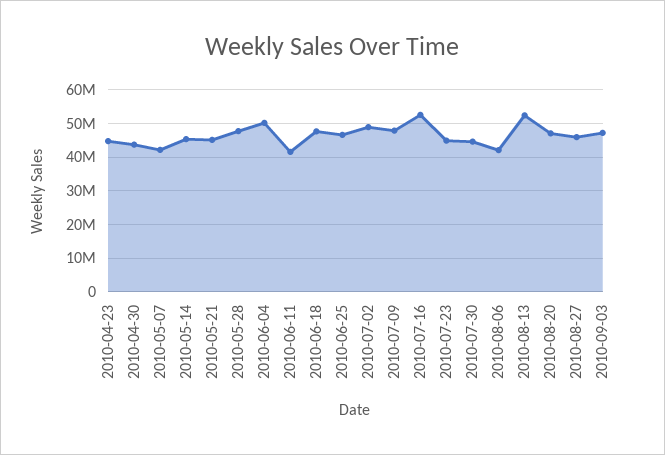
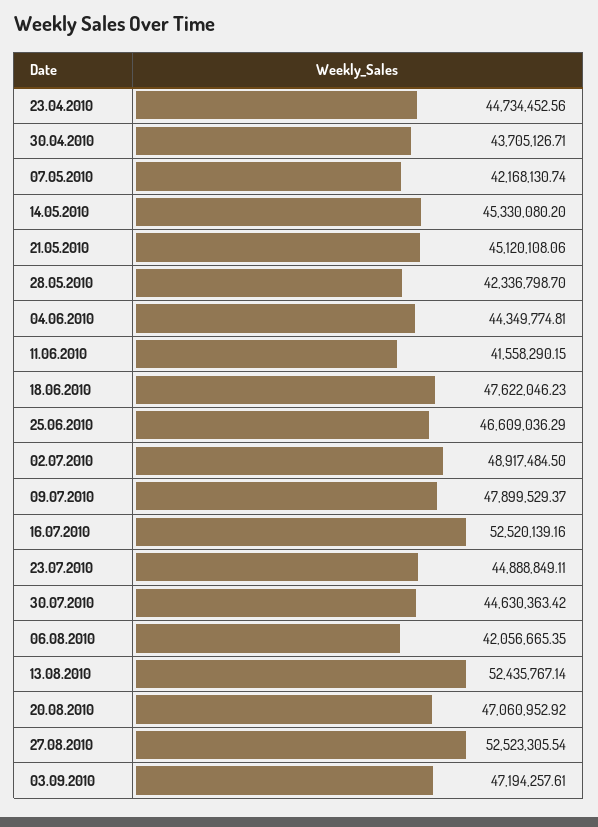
2010-05-28: 48000000 -> 42336798.7
2010-06-04: 50000000 -> 44349774.81
2010-08-27: 46000000 -> 52523305.54

